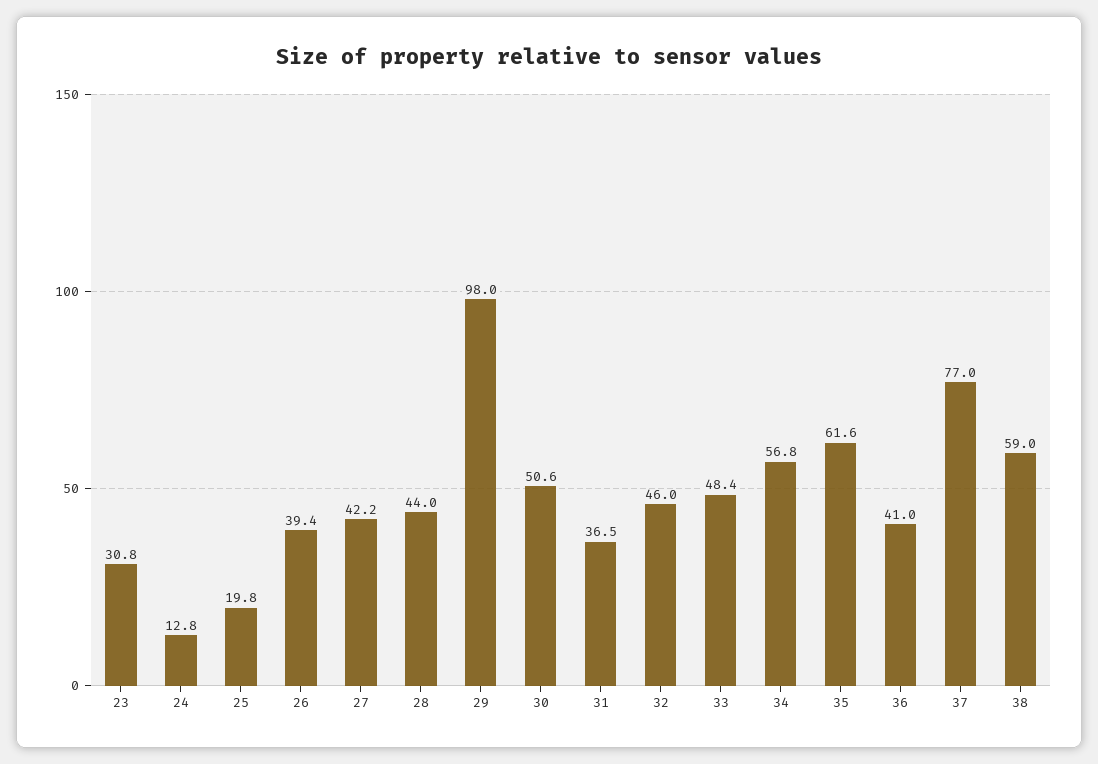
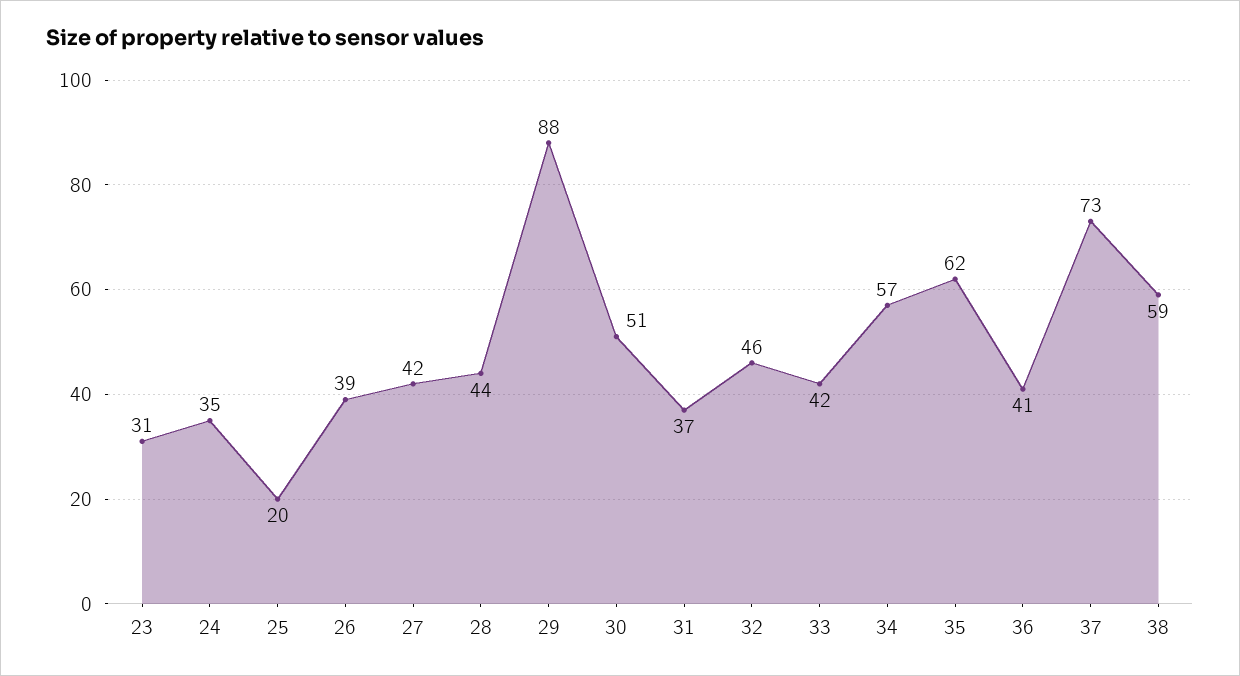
24: 12.8 -> 35
29: 98 -> 88
33: 48.4 -> 42
37: 77 -> 73

